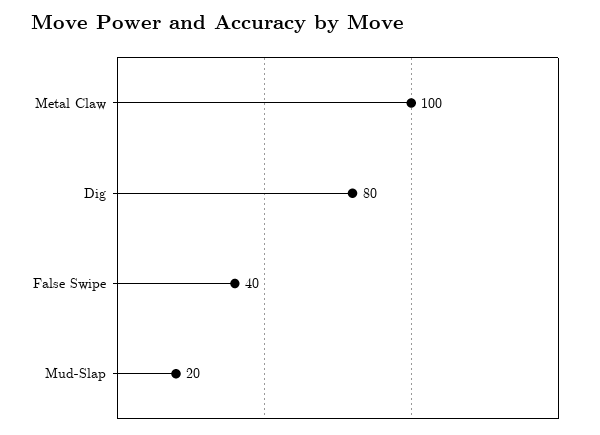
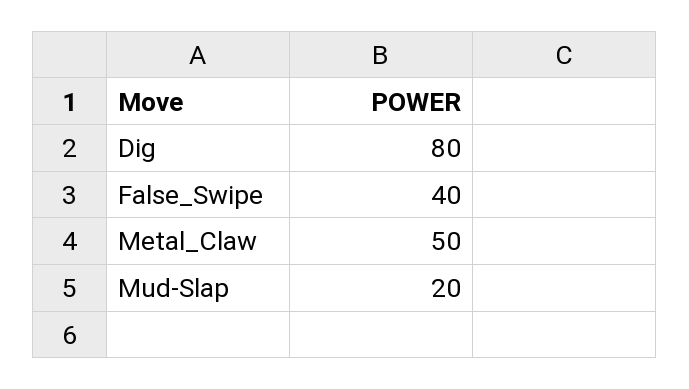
Metal Claw: 100 -> 50

